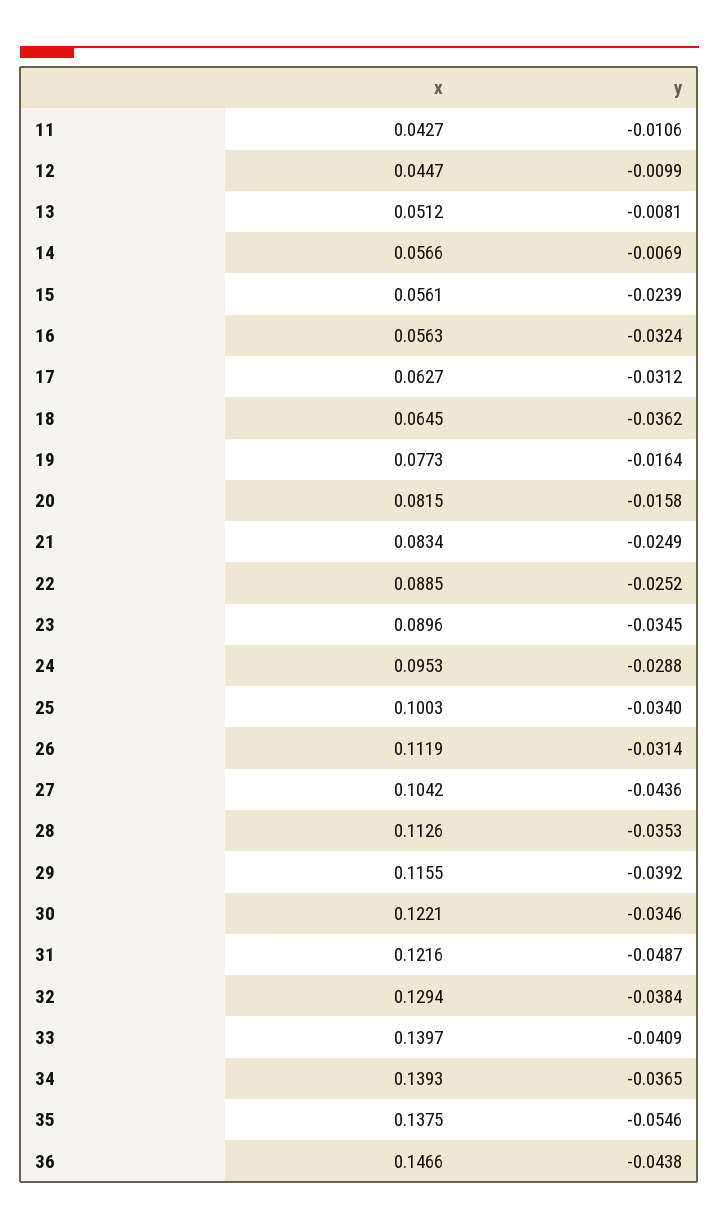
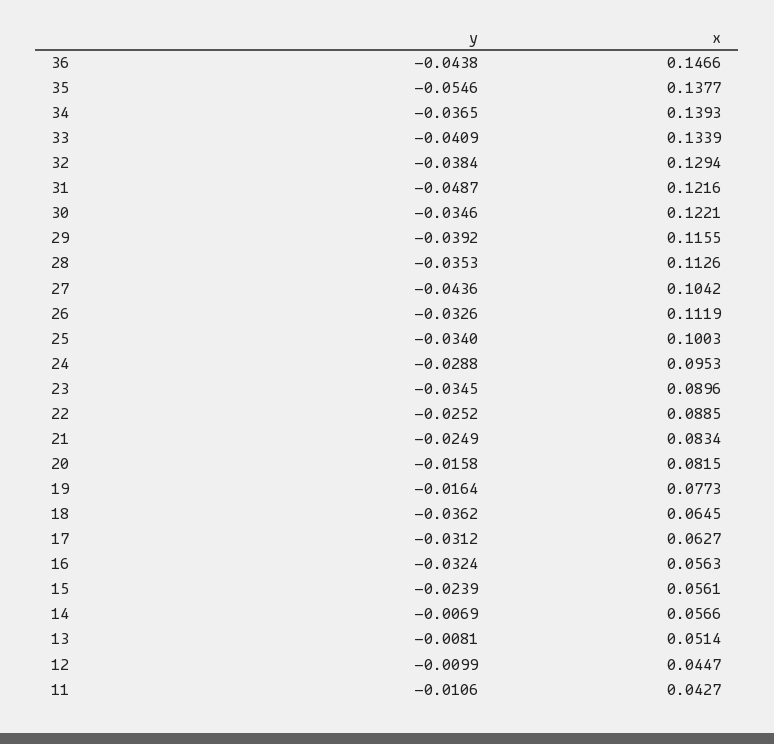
x, 13: 0.0512 -> 0.0514
y, 26: -0.0314 -> -0.0326
x, 33: 0.1397 -> 0.1339
x, 35: 0.1375 -> 0.1377

